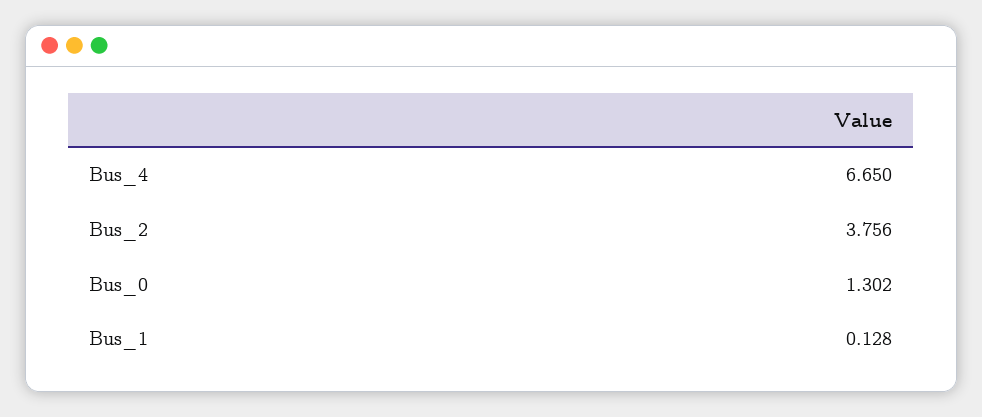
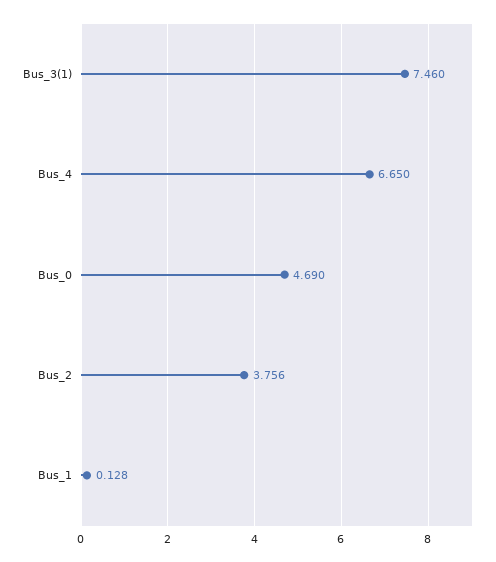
Bus_0: 1.302 -> 4.69
Bus_3(1): none -> 7.46

